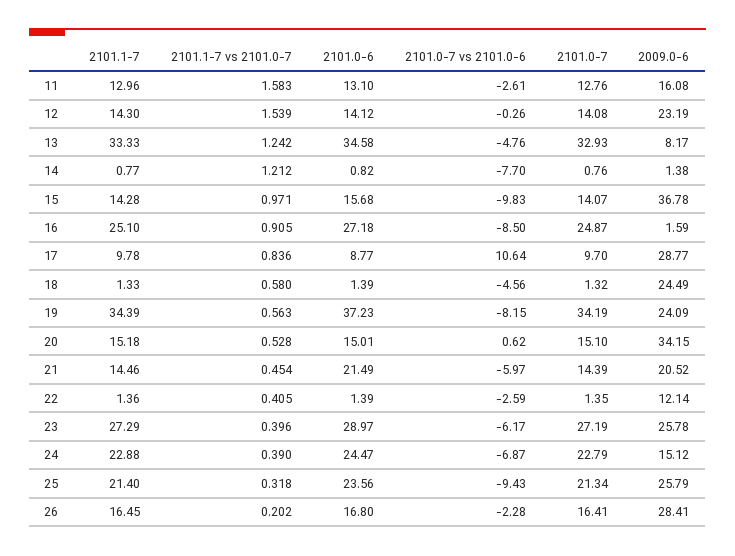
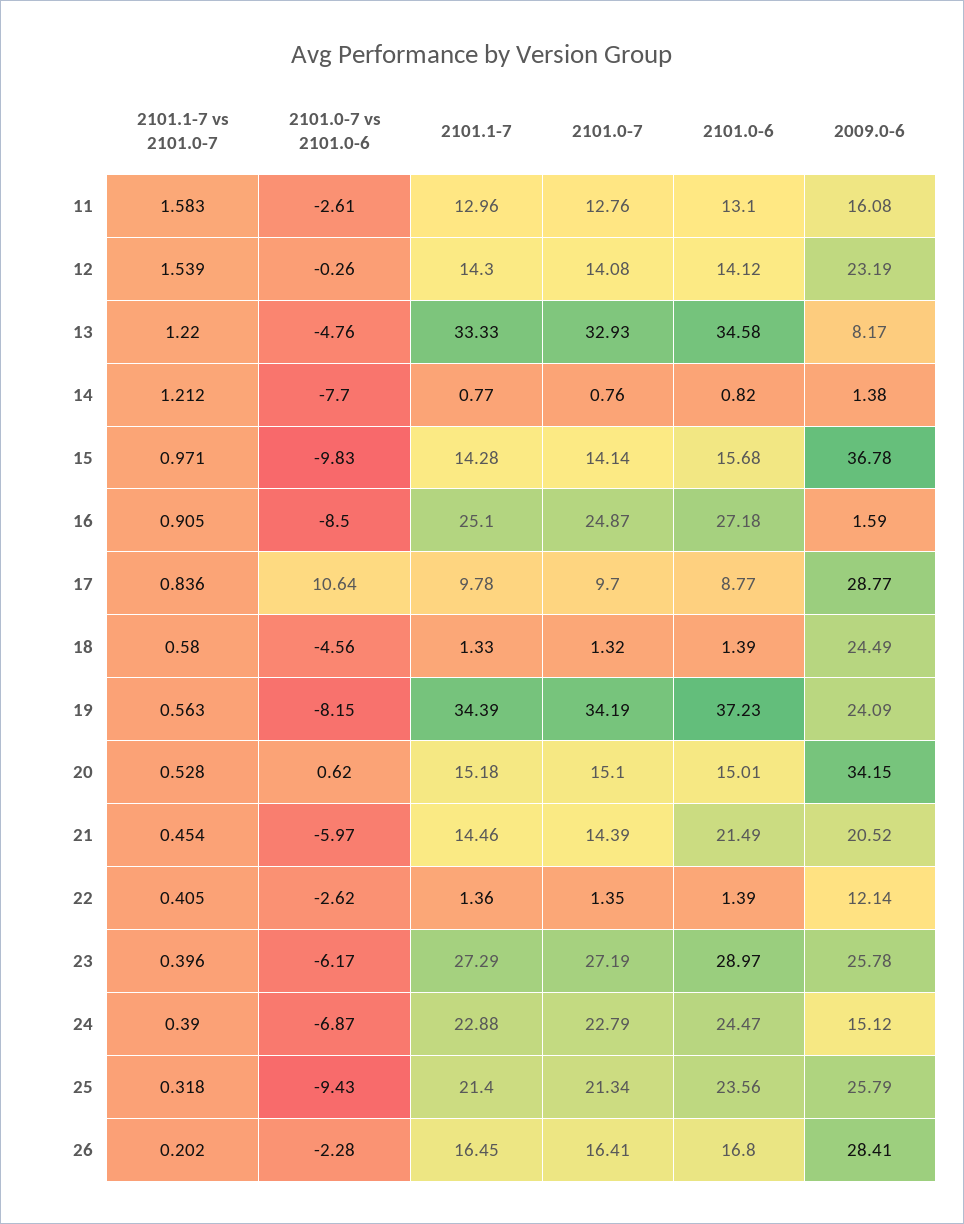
2101.1-7 vs 2101.0-7, 13: 1.242 -> 1.22
2101.0-7, 15: 14.07 -> 14.14
2101.0-7 vs 2101.0-6, 22: -2.59 -> -2.62

